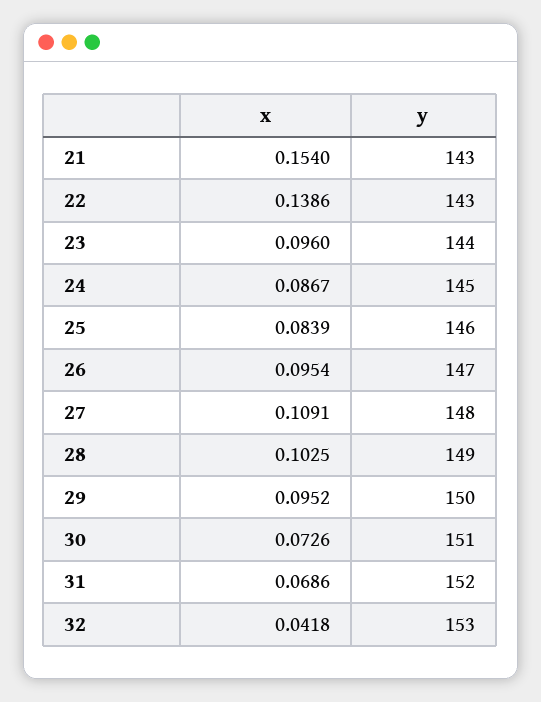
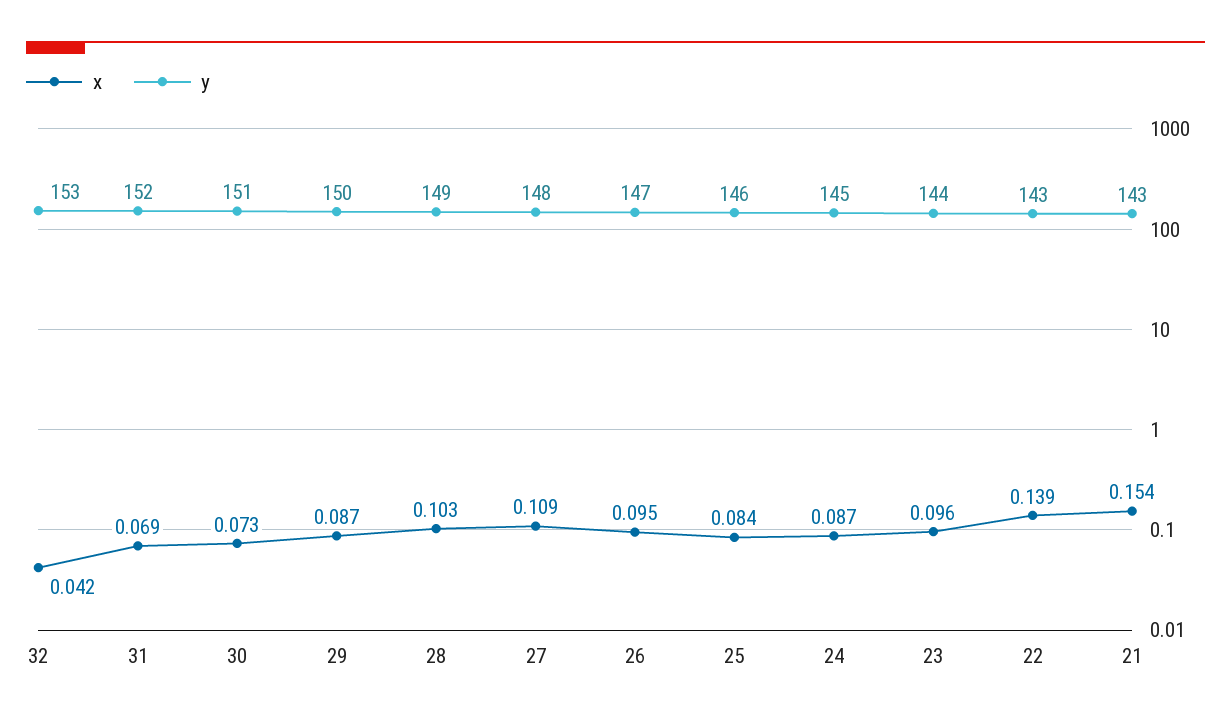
x, 29: 0.0952 -> 0.087

